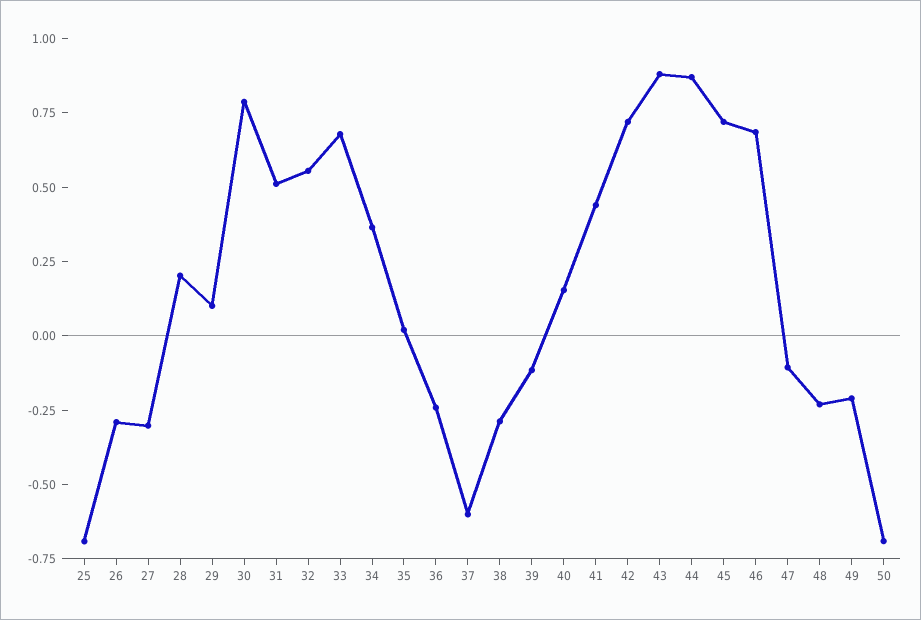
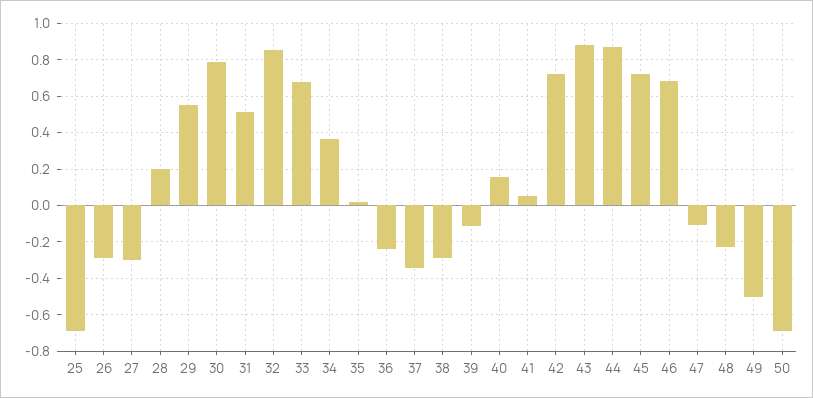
29: 0.1 -> 0.55
32: 0.55 -> 0.85
37: -0.6 -> -0.35
41: 0.45 -> 0.05
49: -0.2 -> -0.5

